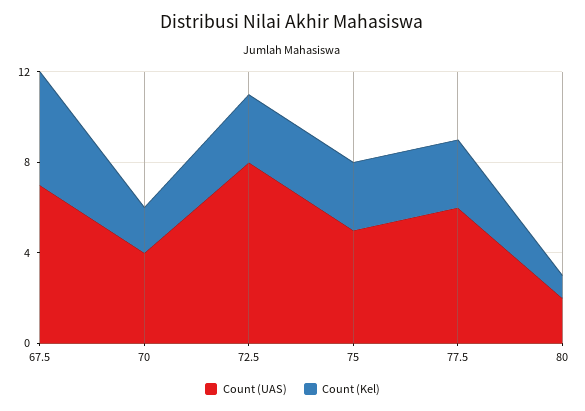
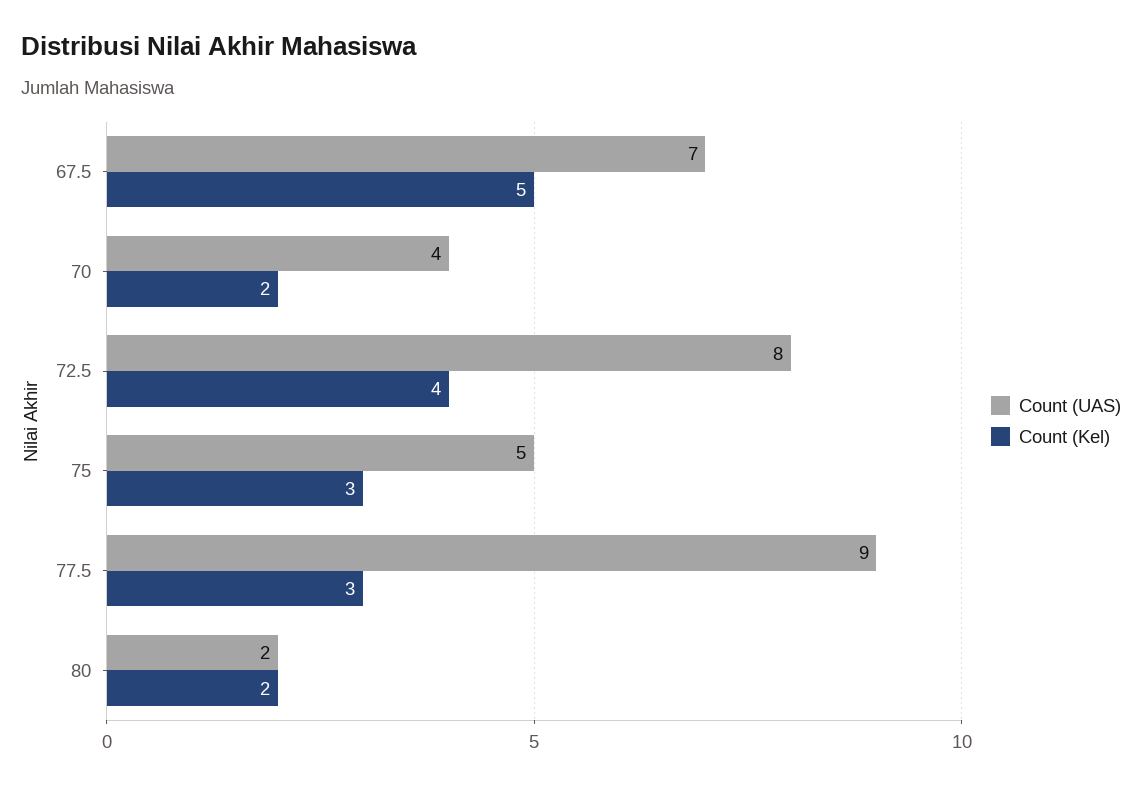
Count (Kel), 72.5: 3 -> 4
Count (UAS), 77.5: 6 -> 9
Count (Kel), 80: 1 -> 2

